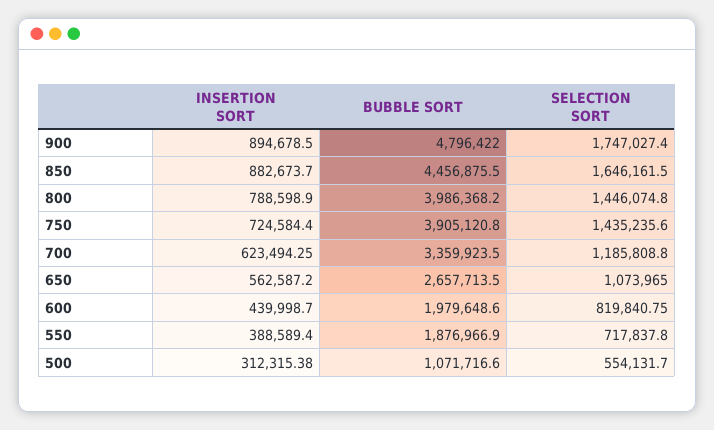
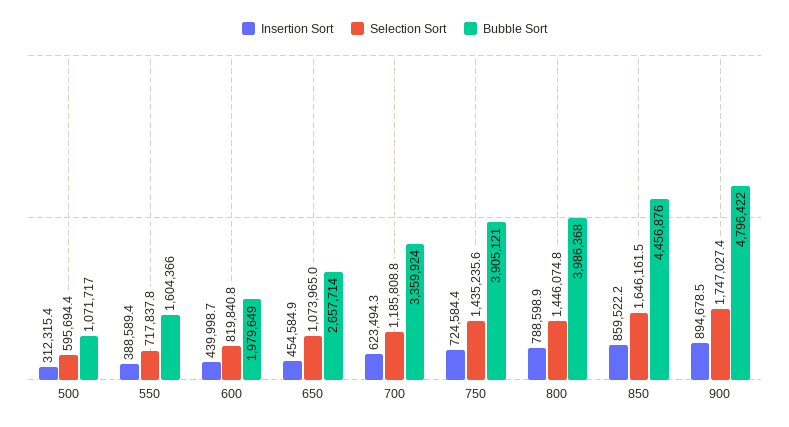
INSERTION SORT, 850: 882673.7 -> 859522.2
INSERTION SORT, 650: 562587.2 -> 454584.9
BUBBLE SORT, 550: 1876966.9 -> 1604366
SELECTION SORT, 500: 554131.7 -> 595694.4

